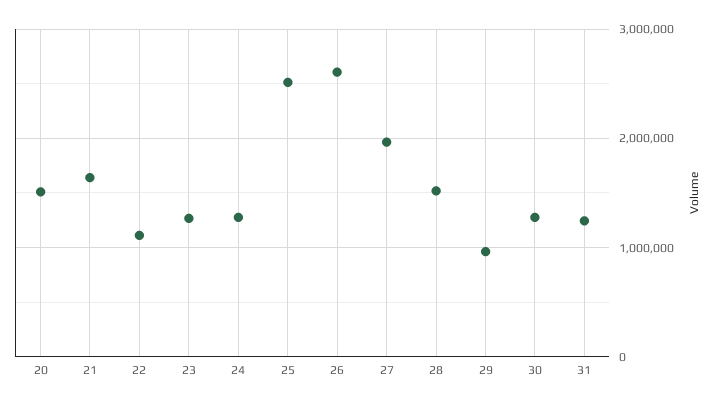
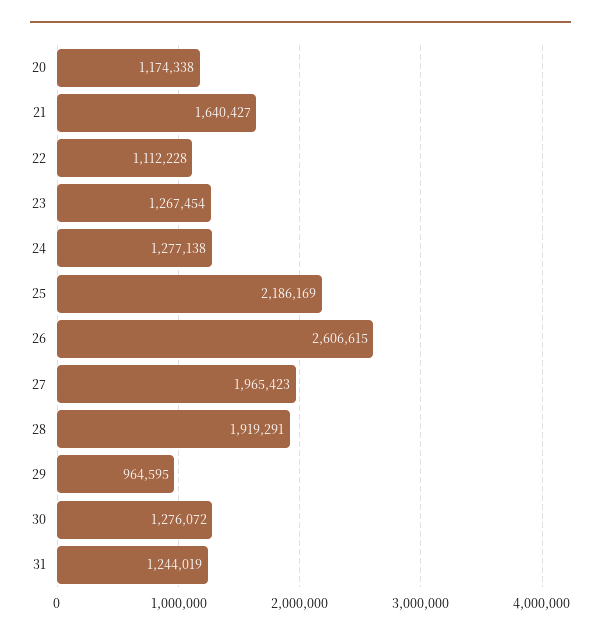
20: 1500000 -> 1174338
25: 2500000 -> 2186169
28: 1500000 -> 1919291

